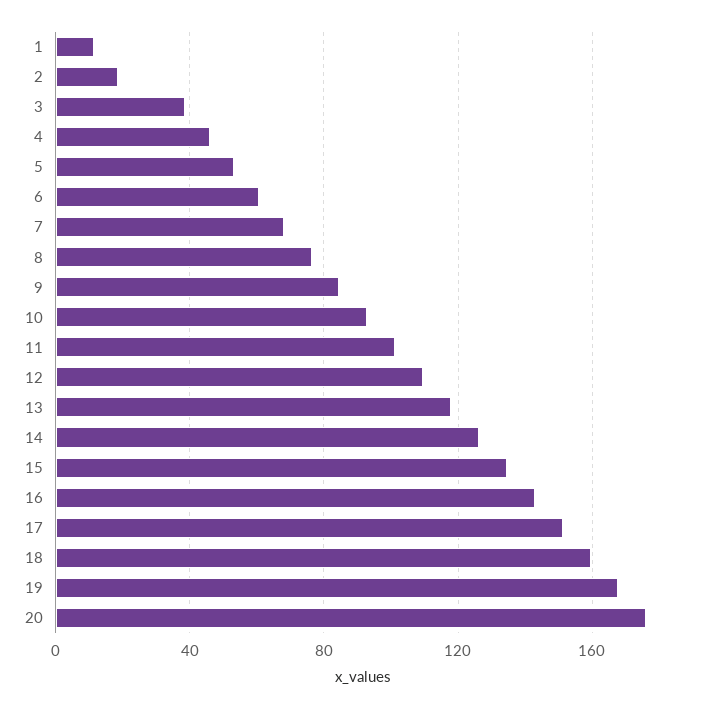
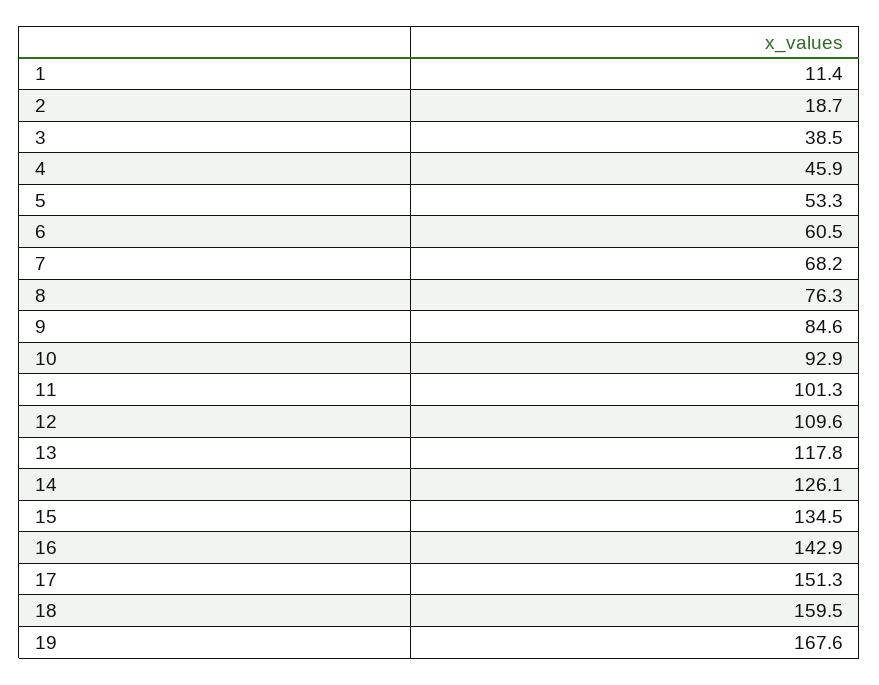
20: 175 -> none

